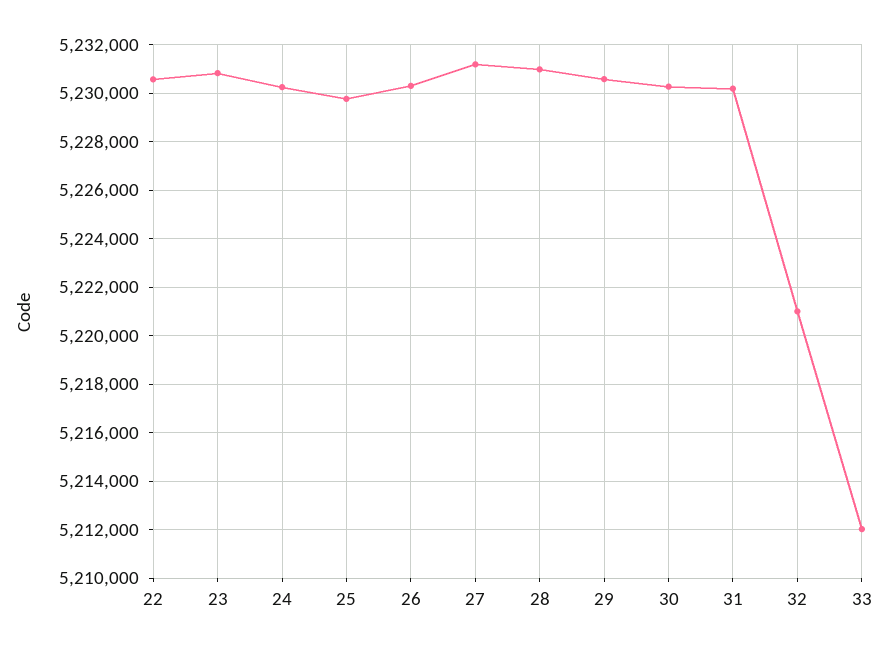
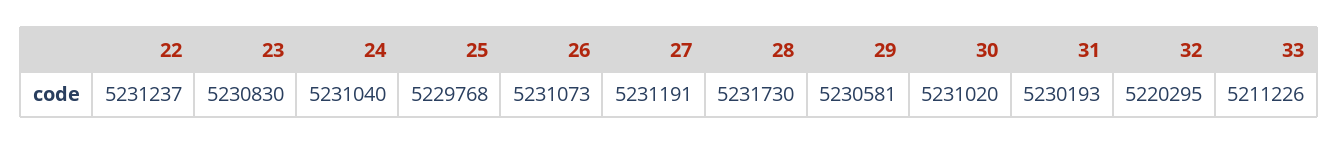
22: 5230500 -> 5231237
24: 5230250 -> 5231040
26: 5230250 -> 5231073
28: 5231000 -> 5231730
30: 5230250 -> 5231020
32: 5221000 -> 5220295
33: 5212000 -> 5211226

